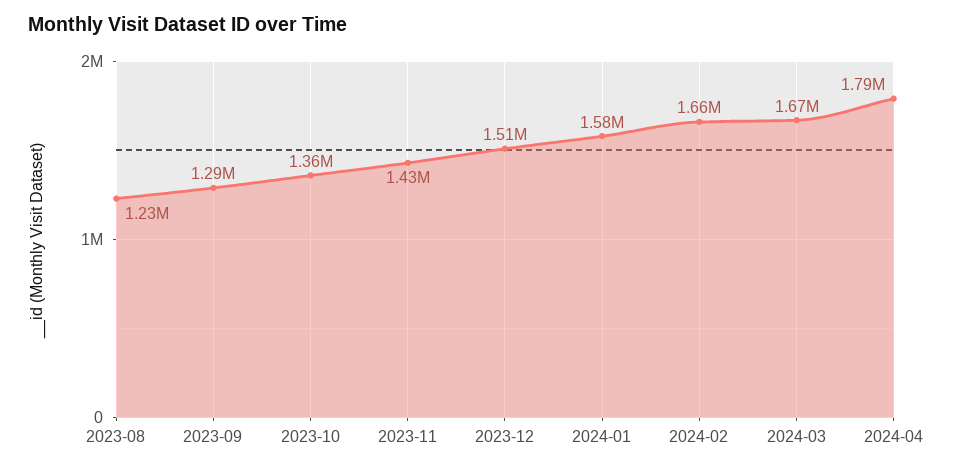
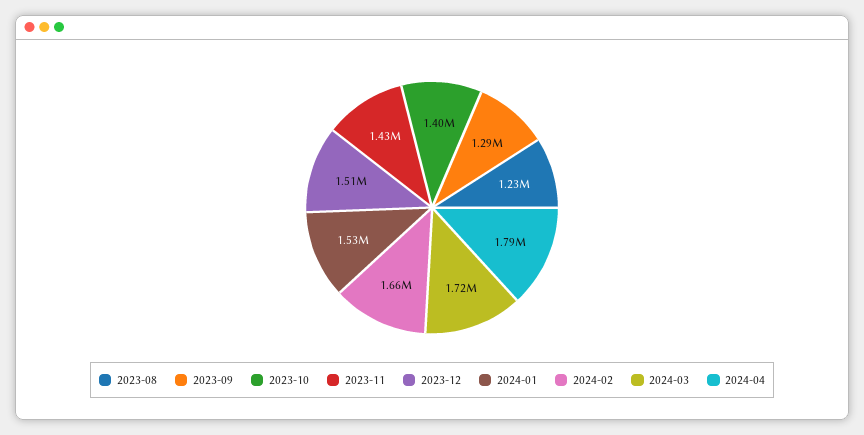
2023-10: 1360000 -> 1400000
2024-01: 1580000 -> 1530000
2024-03: 1670000 -> 1720000

